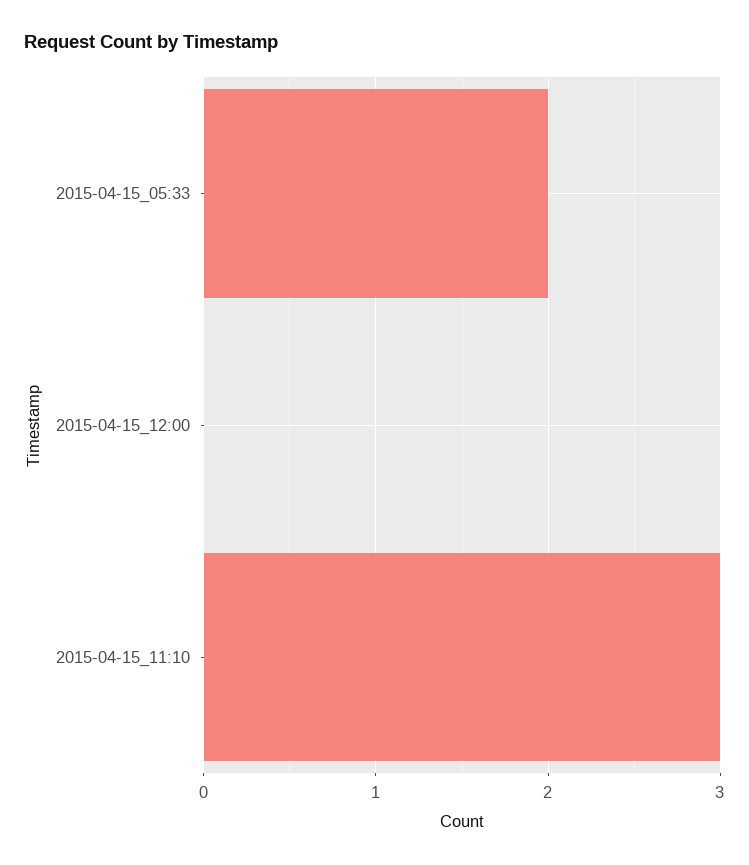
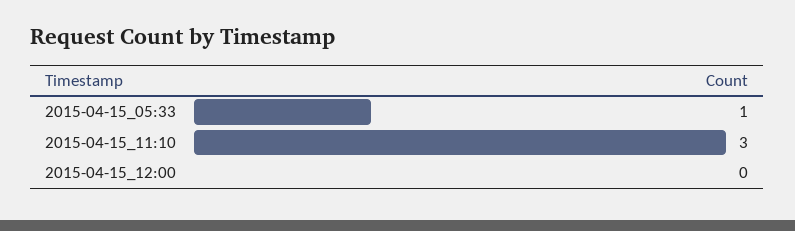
2015-04-15_05:33: 2 -> 1

